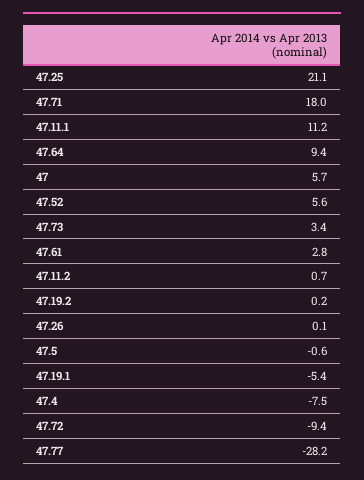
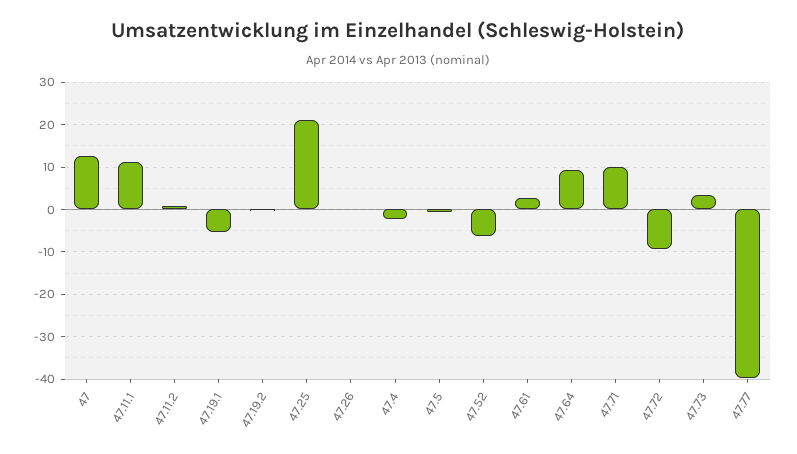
47.71: 18 -> 10
47: 5.7 -> 12
47.52: 5.6 -> -6
47.4: -7.5 -> -2
47.77: -28.2 -> -40

